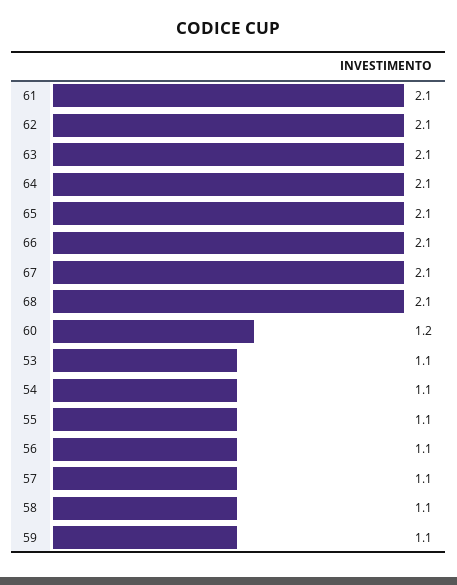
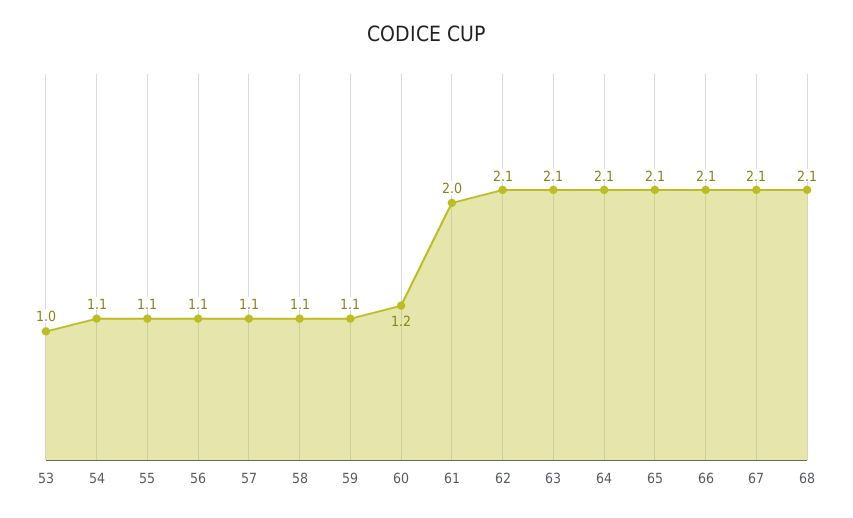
61: 2.1 -> 2
53: 1.1 -> 1

